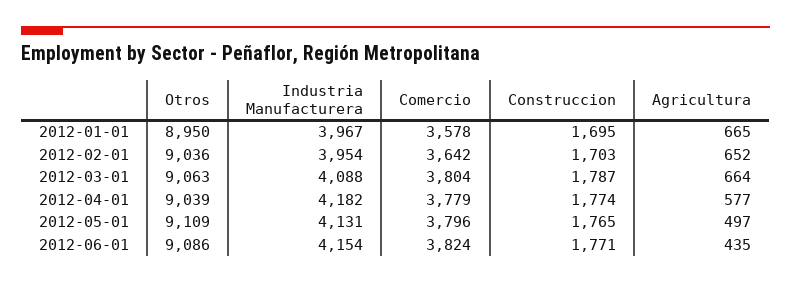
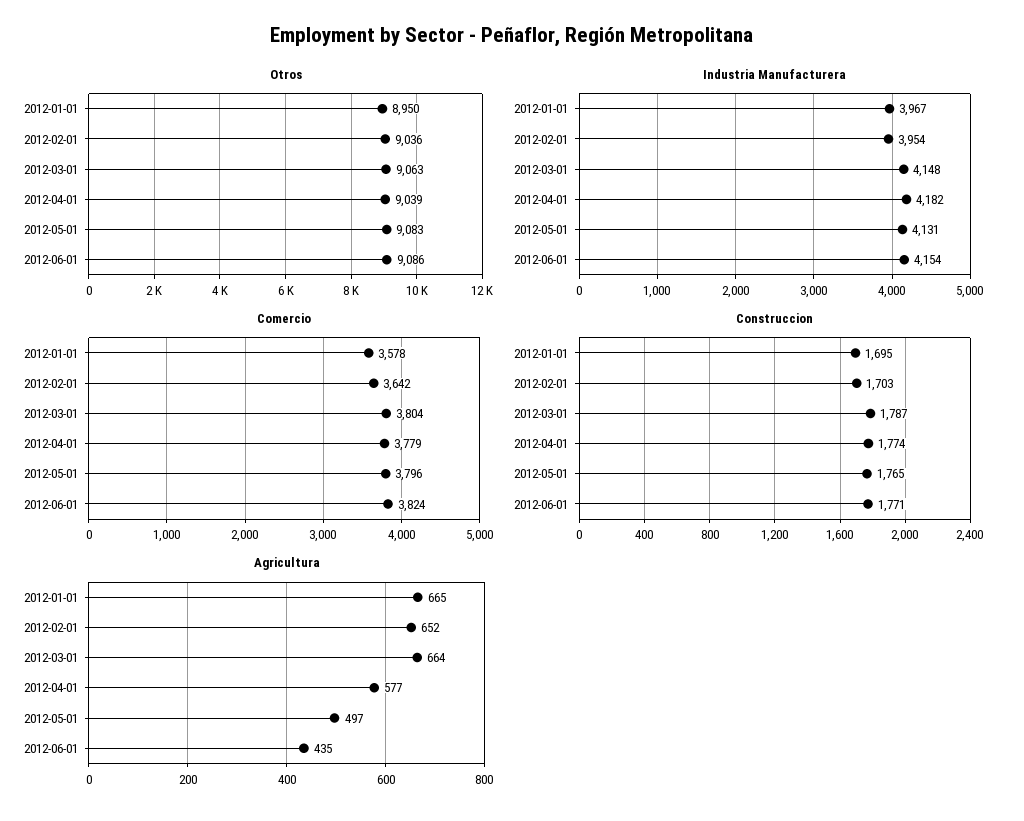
Industria Manufacturera, 2012-03-01: 4088 -> 4148
Otros, 2012-05-01: 9109 -> 9083

